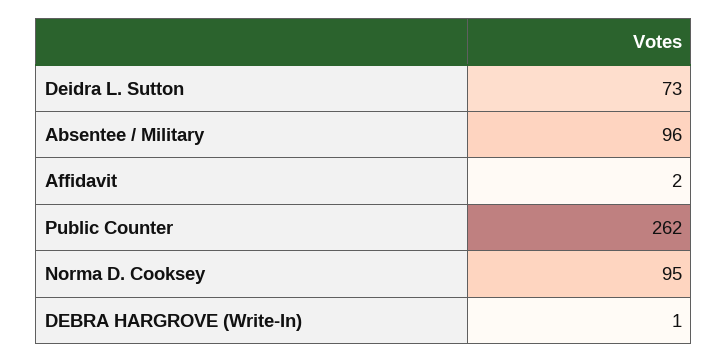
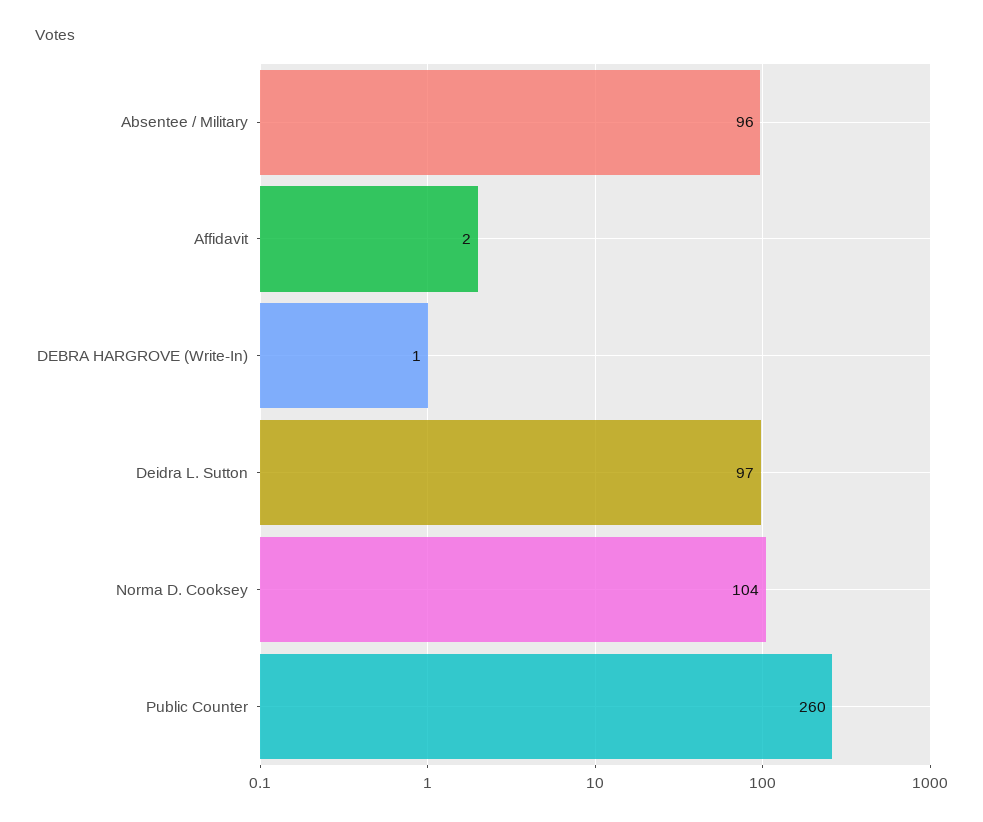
Deidra L. Sutton: 73 -> 97
Public Counter: 262 -> 260
Norma D. Cooksey: 95 -> 104

